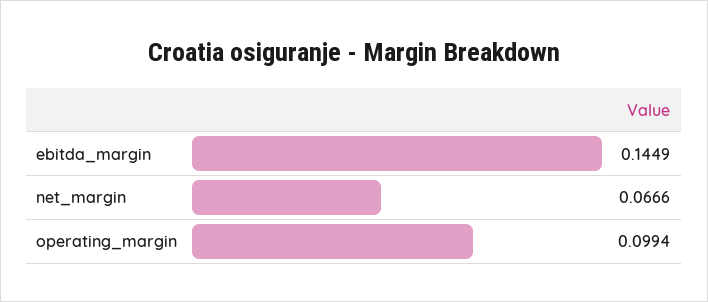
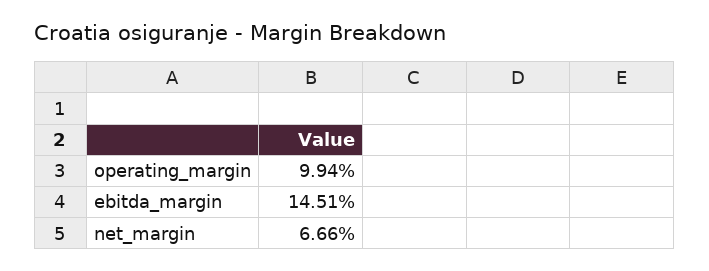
ebitda_margin: 0.1449 -> 0.1451

